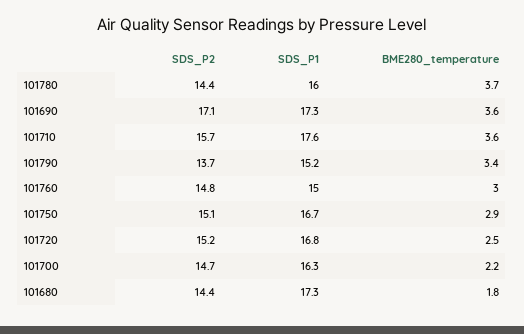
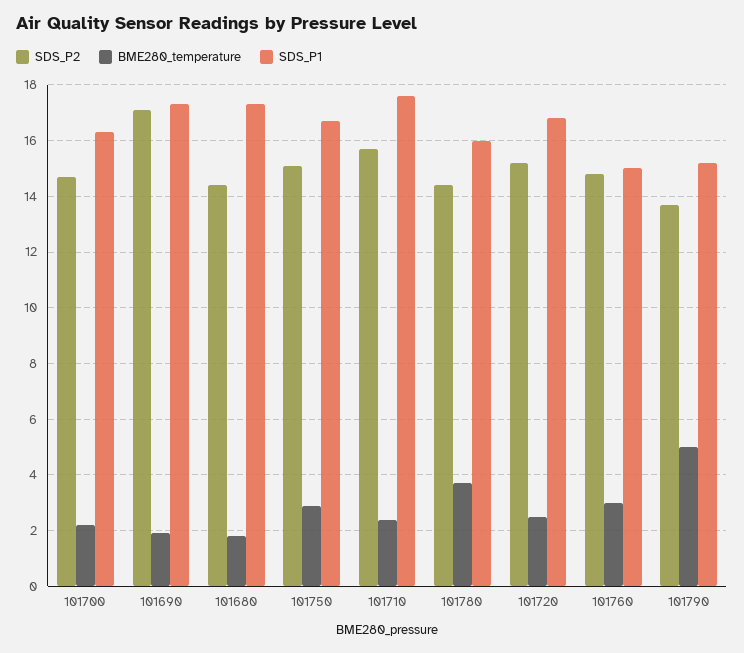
BME280_temperature, 101690: 3.6 -> 2
BME280_temperature, 101710: 3.6 -> 2.5
BME280_temperature, 101790: 3.4 -> 5

